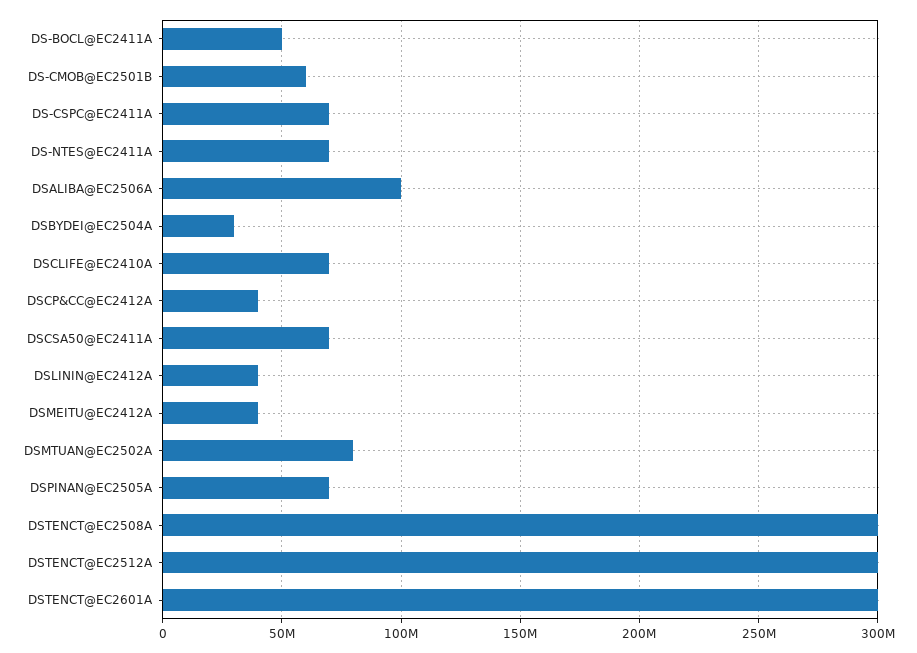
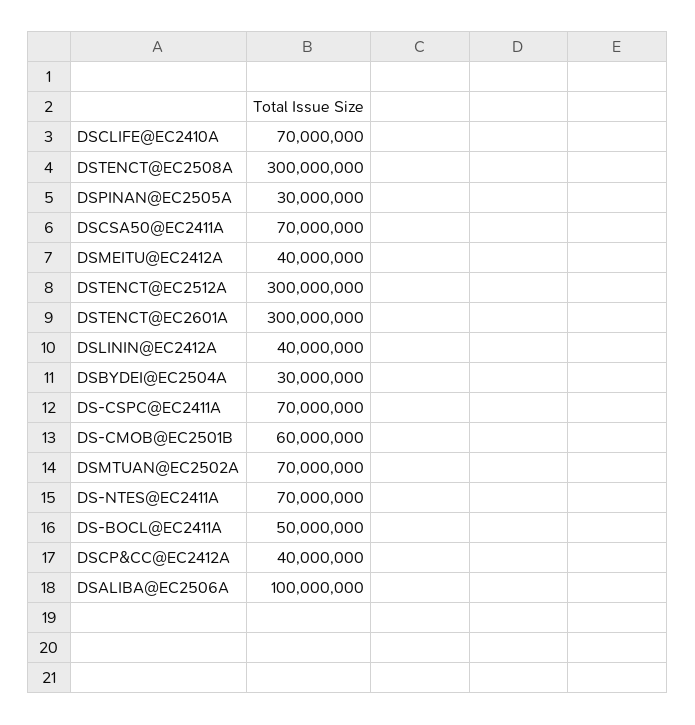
DSMTUAN@EC2502A: 80000000 -> 70000000
DSPINAN@EC2505A: 70000000 -> 30000000

